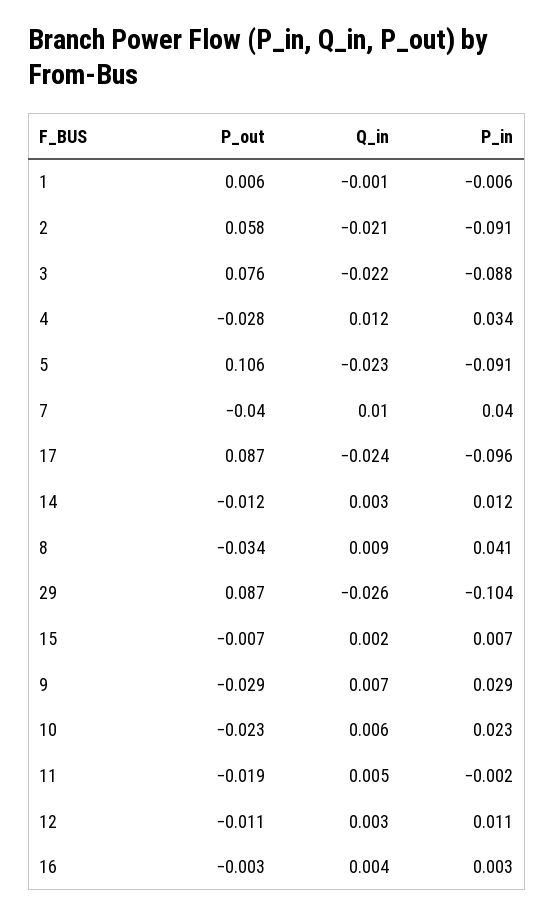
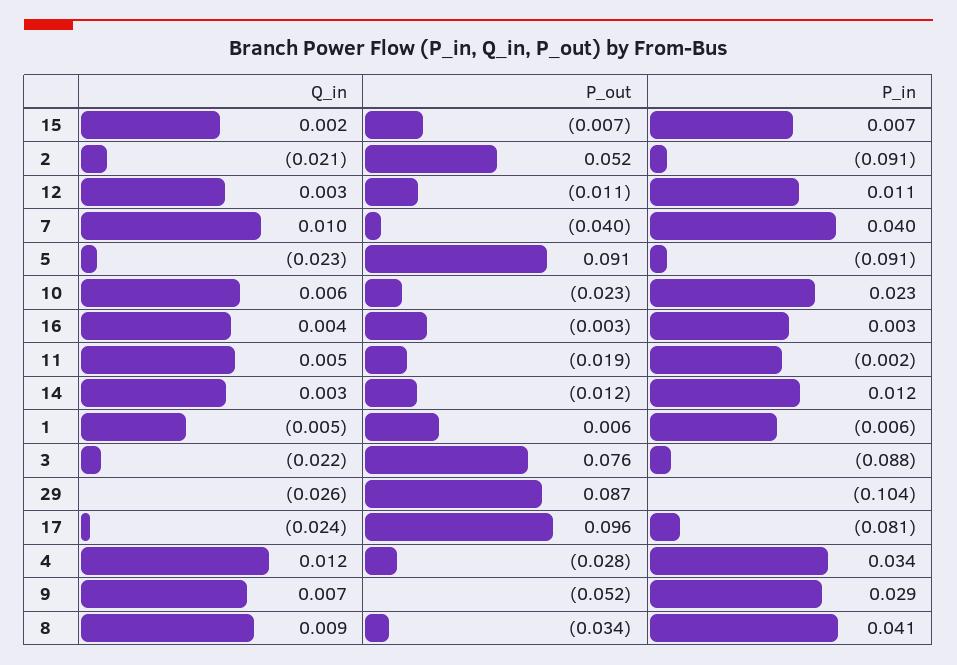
Q_in, 1: -0.001 -> -0.005
P_out, 2: 0.058 -> 0.052
P_out, 5: 0.106 -> 0.091
P_out, 17: 0.087 -> 0.096
P_in, 17: -0.096 -> -0.081
P_out, 9: -0.029 -> -0.052

